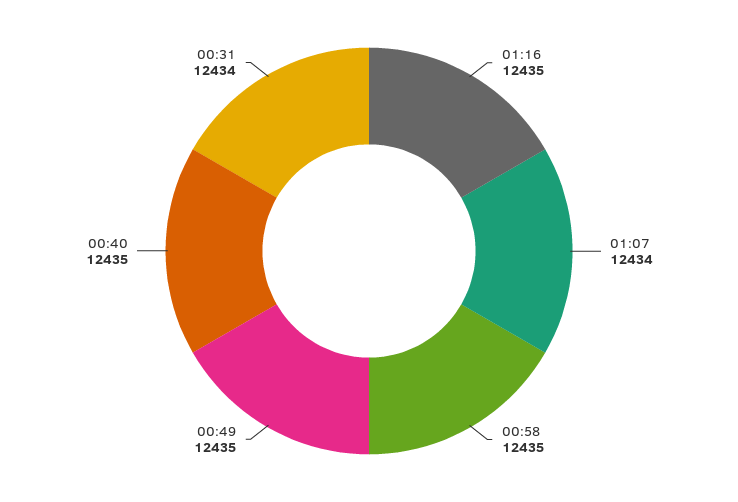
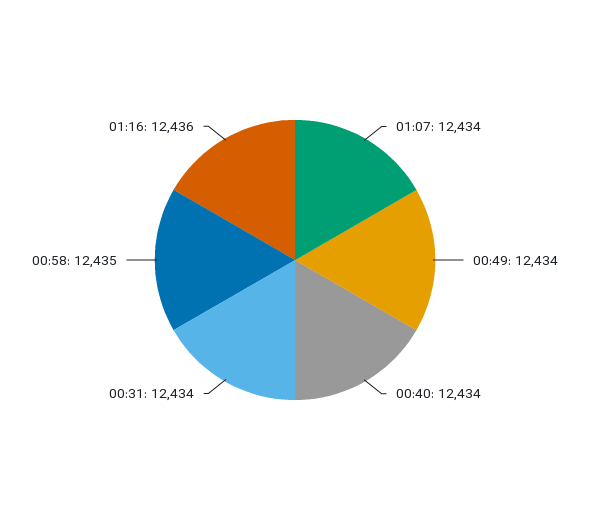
01:16: 12435 -> 12436
00:49: 12435 -> 12434
00:40: 12435 -> 12434

